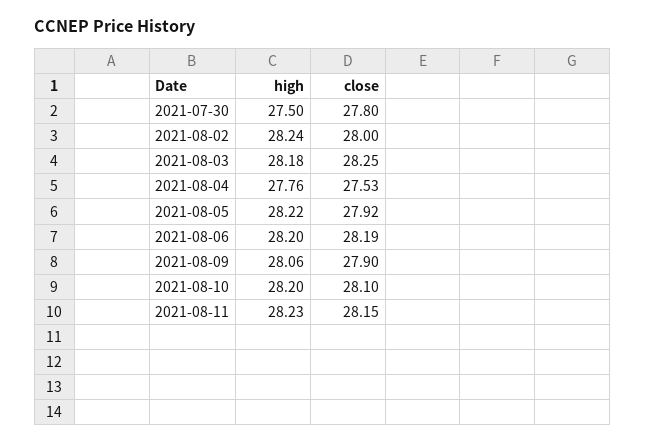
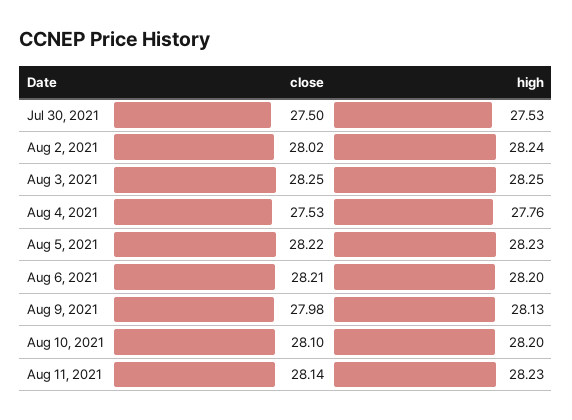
high, 2021-07-30: 27.5 -> 27.53
close, 2021-07-30: 27.8 -> 27.5
close, 2021-08-02: 28 -> 28.02
high, 2021-08-03: 28.18 -> 28.25
high, 2021-08-05: 28.22 -> 28.23
close, 2021-08-05: 27.92 -> 28.22
close, 2021-08-06: 28.19 -> 28.21
high, 2021-08-09: 28.06 -> 28.13
close, 2021-08-09: 27.9 -> 27.98
close, 2021-08-11: 28.15 -> 28.14

